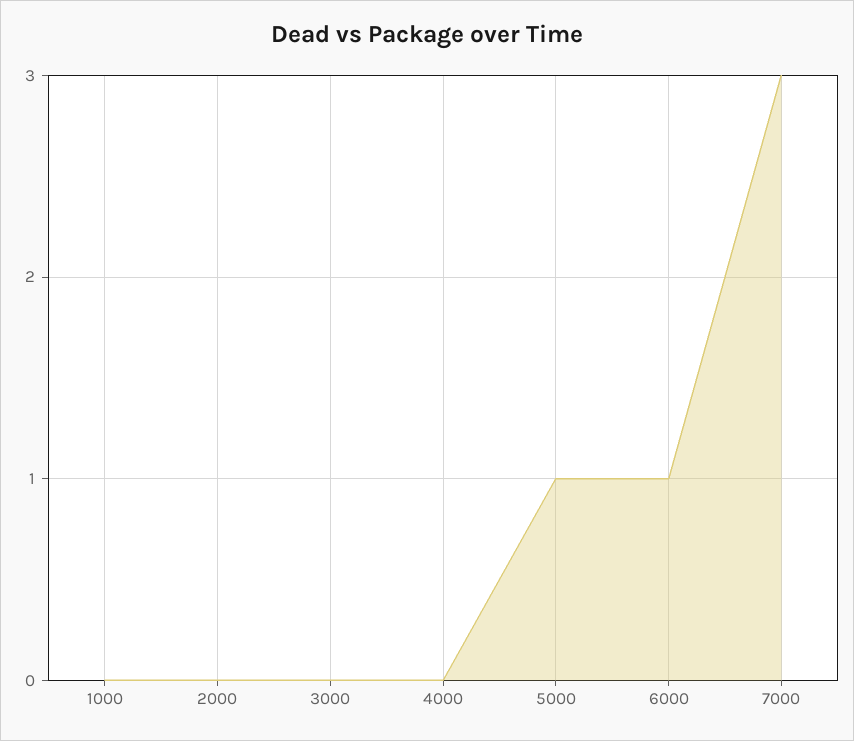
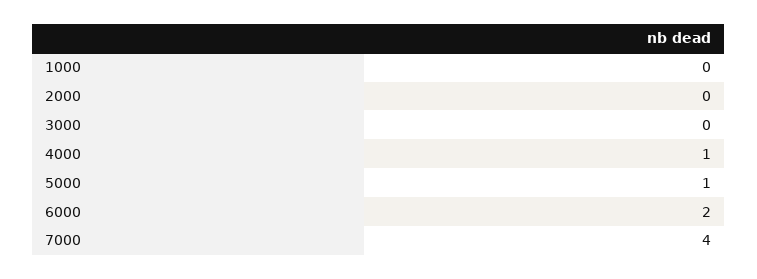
4000: 0 -> 1
6000: 1 -> 2
7000: 3 -> 4

